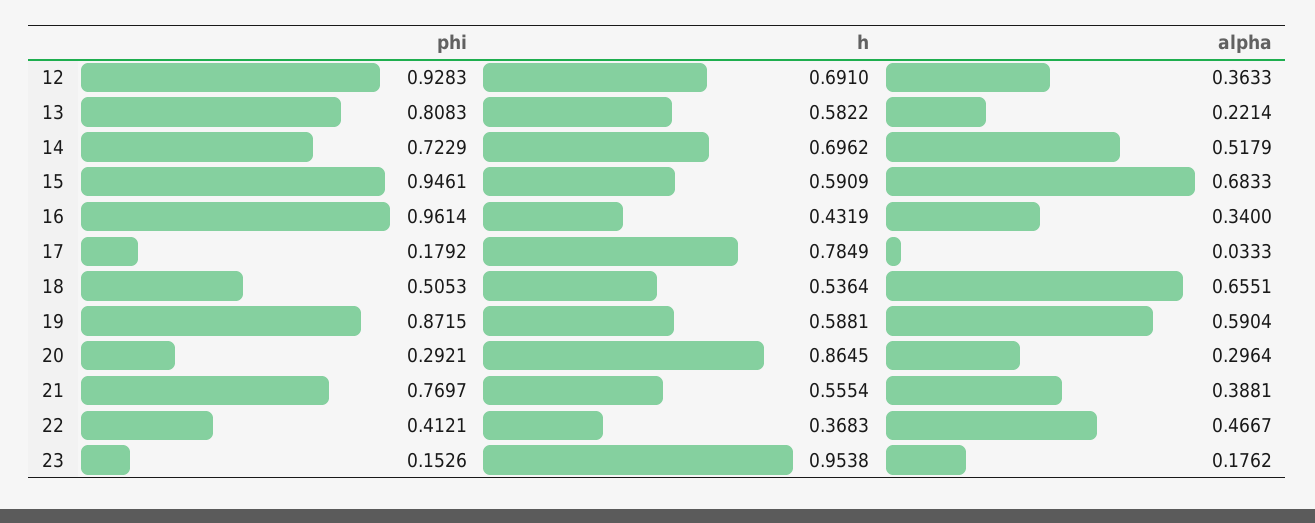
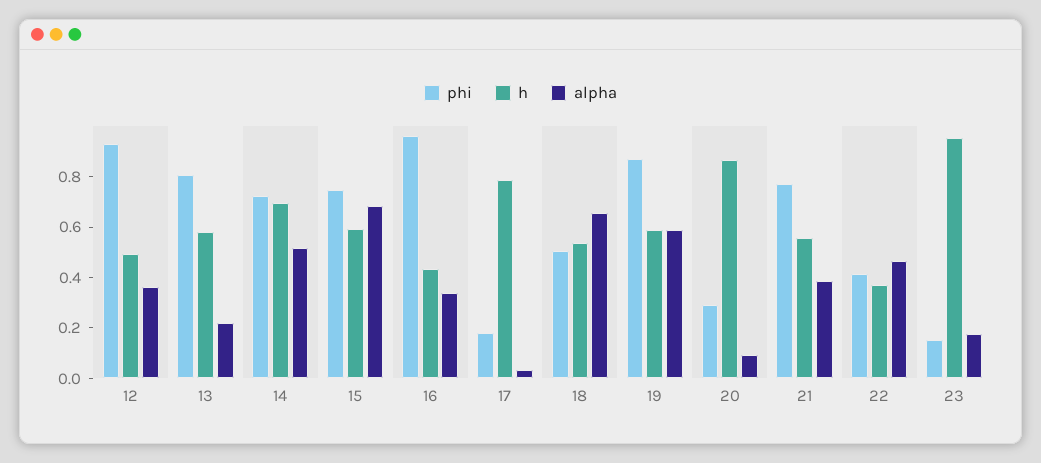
h, 12: 0.691 -> 0.5
phi, 15: 0.9461 -> 0.75
alpha, 20: 0.2964 -> 0.1

